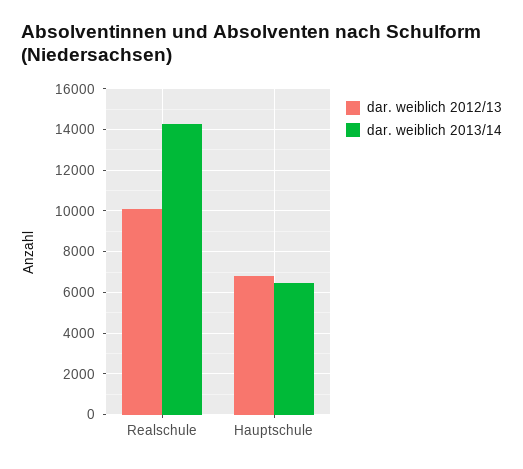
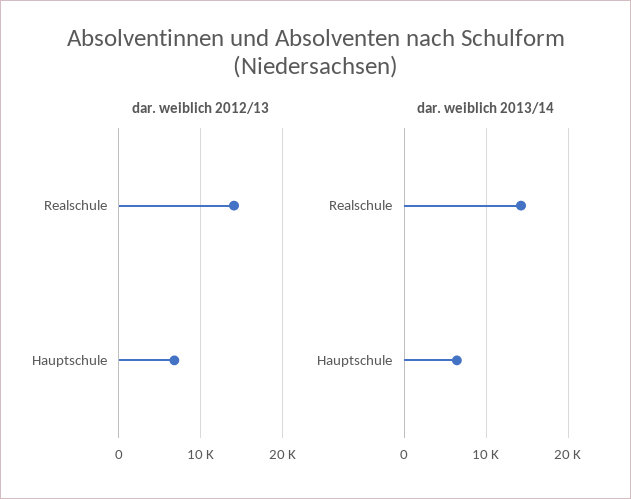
dar. weiblich 2012/13, Realschule: 10000 -> 14000

